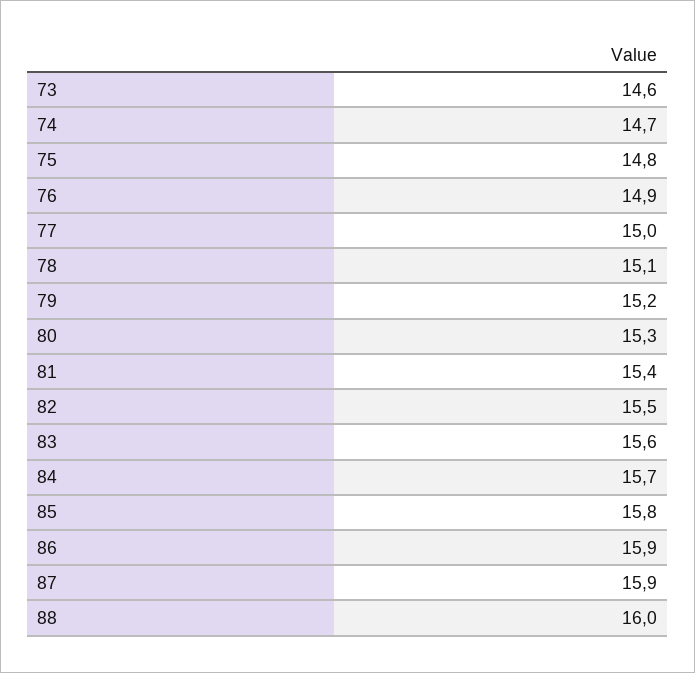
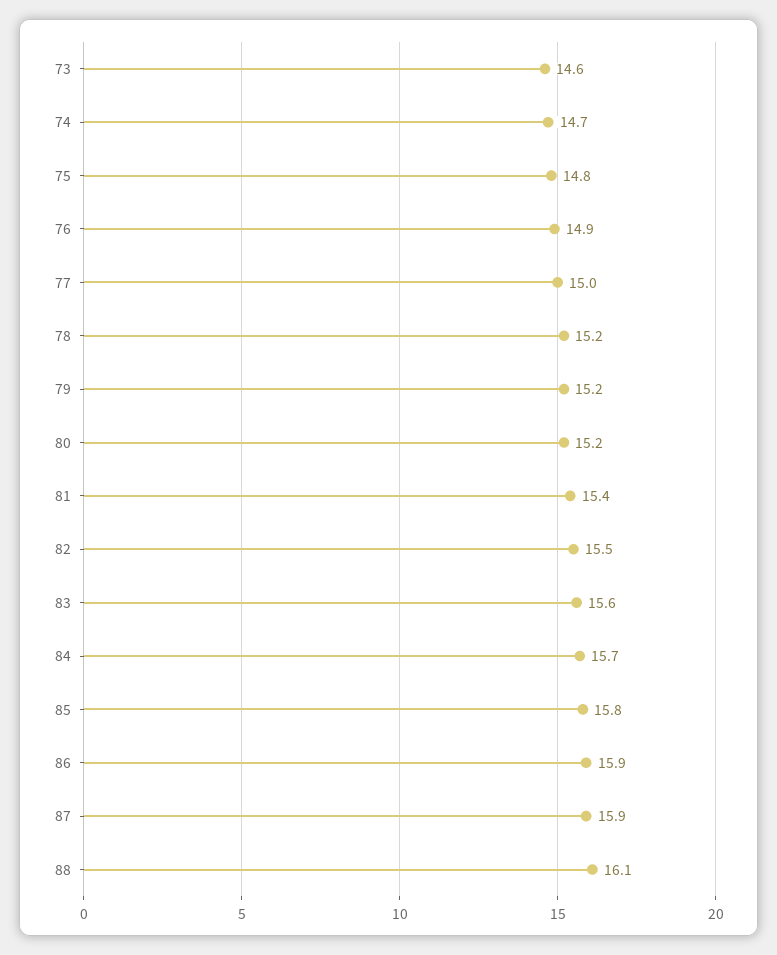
78: 15.1 -> 15.2
80: 15.3 -> 15.2
88: 16 -> 16.1

